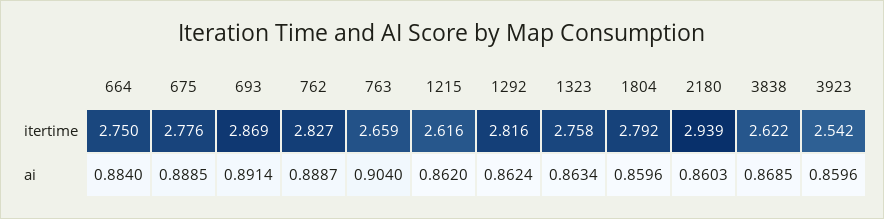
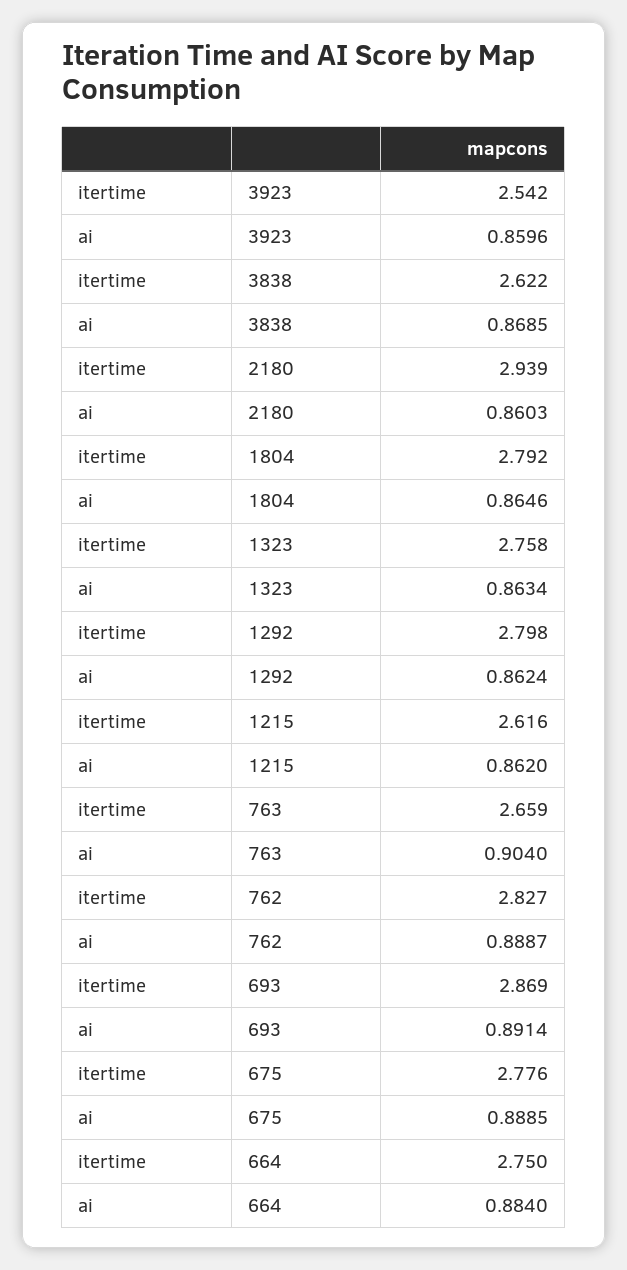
1292, itertime: 2.816 -> 2.798
1804, ai: 0.8596 -> 0.8646

